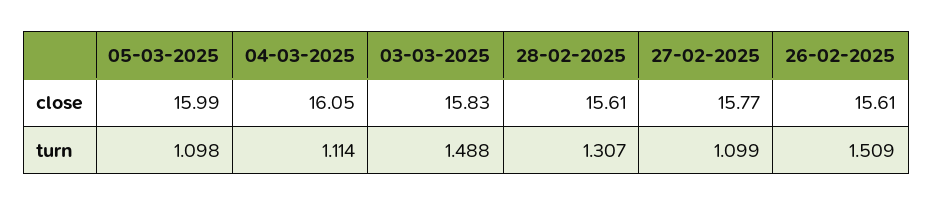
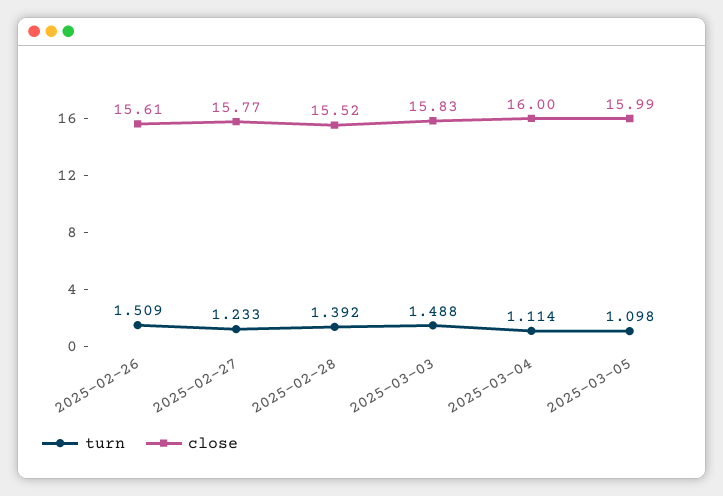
close, 04-03-2025: 16.05 -> 16
close, 28-02-2025: 15.61 -> 15.52
turn, 28-02-2025: 1.307 -> 1.392
turn, 27-02-2025: 1.099 -> 1.233

